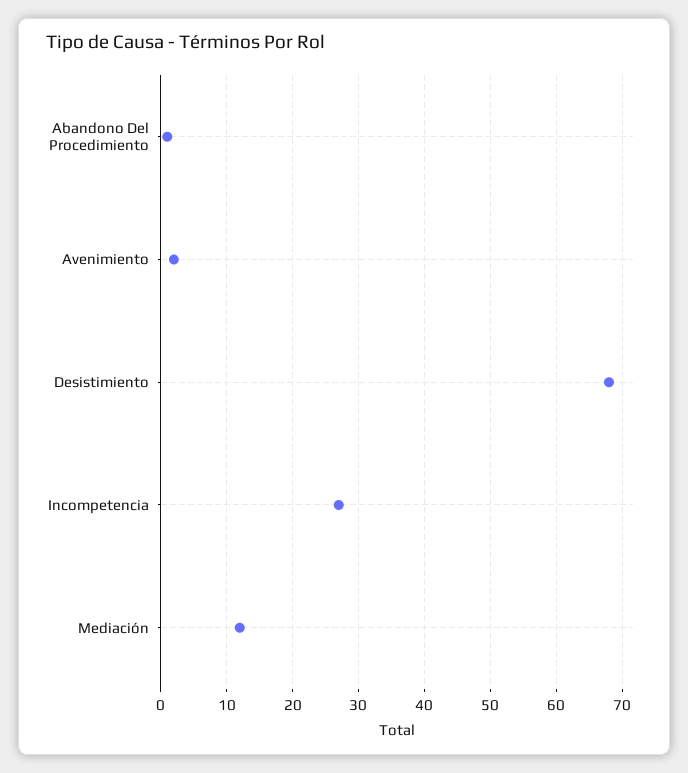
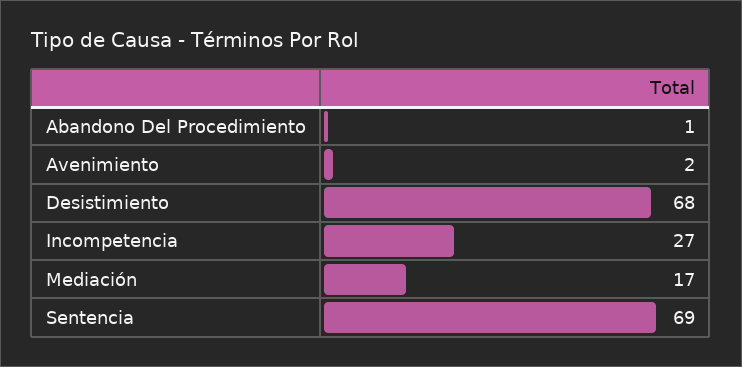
Mediación: 12 -> 17
Sentencia: none -> 69

